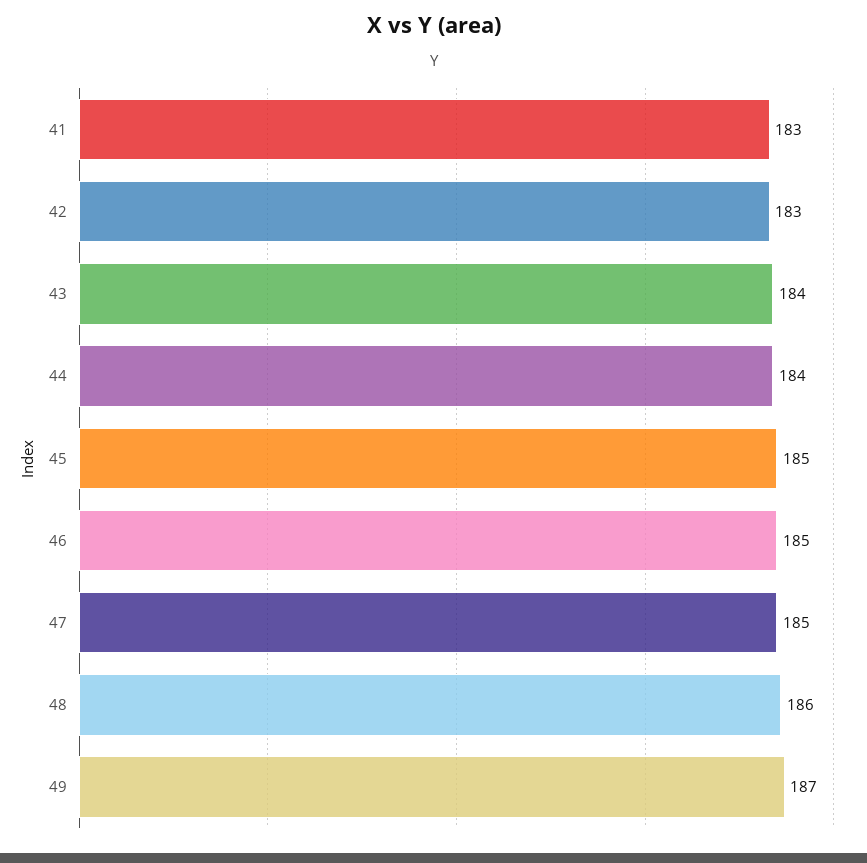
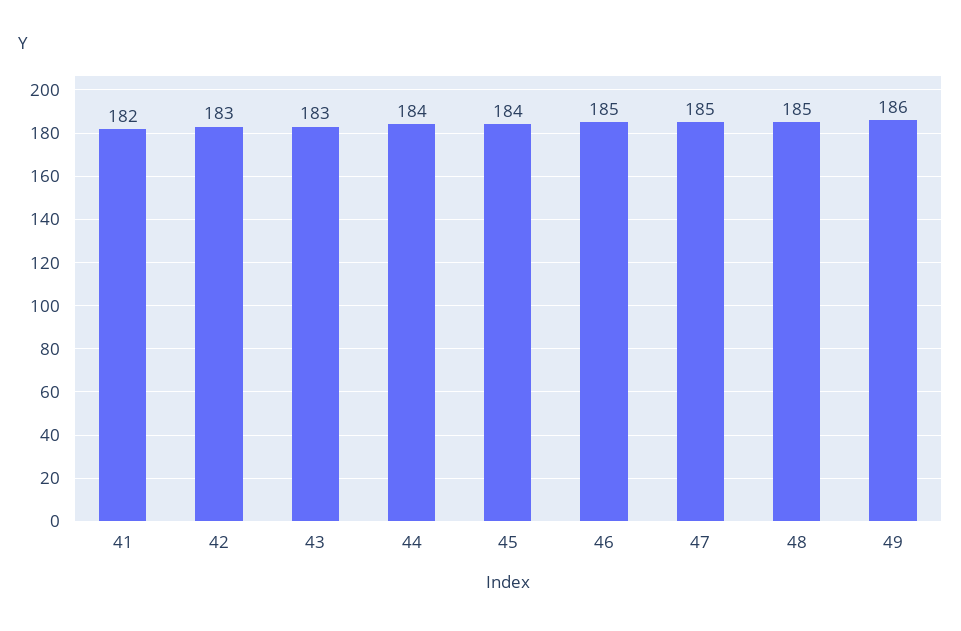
41: 183 -> 182
43: 184 -> 183
45: 185 -> 184
48: 186 -> 185
49: 187 -> 186

